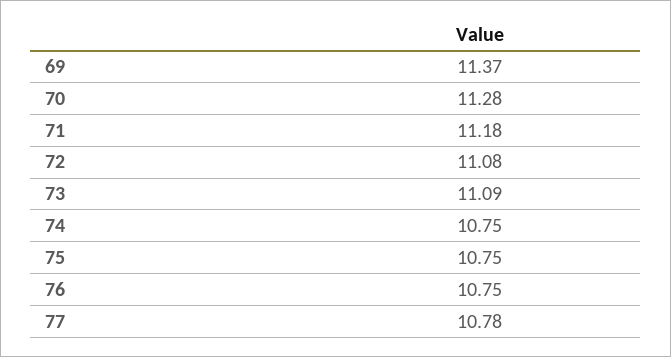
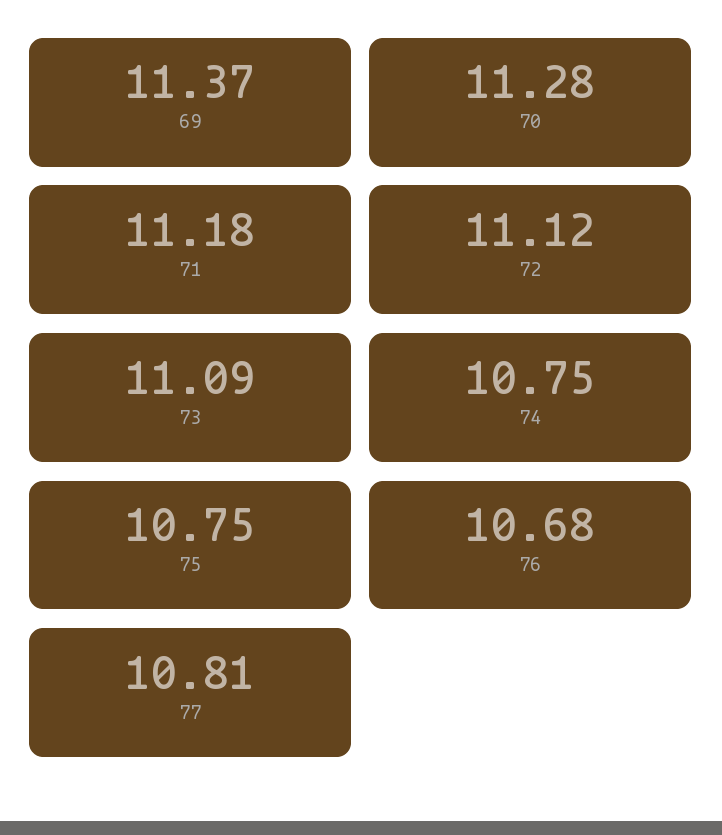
72: 11.08 -> 11.12
76: 10.75 -> 10.68
77: 10.78 -> 10.81

